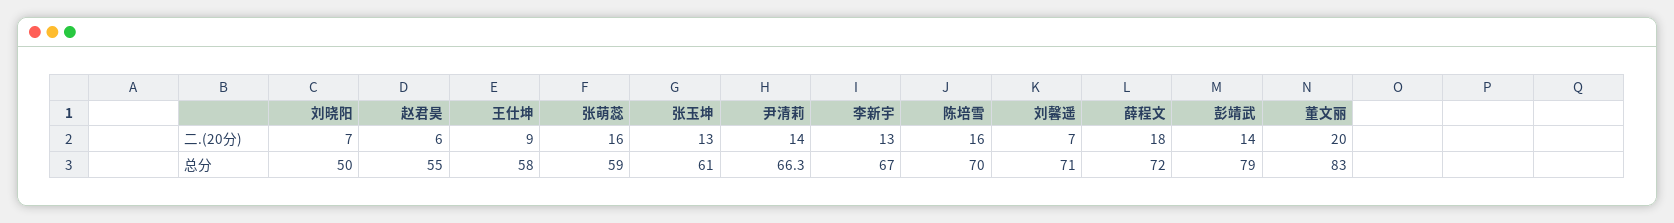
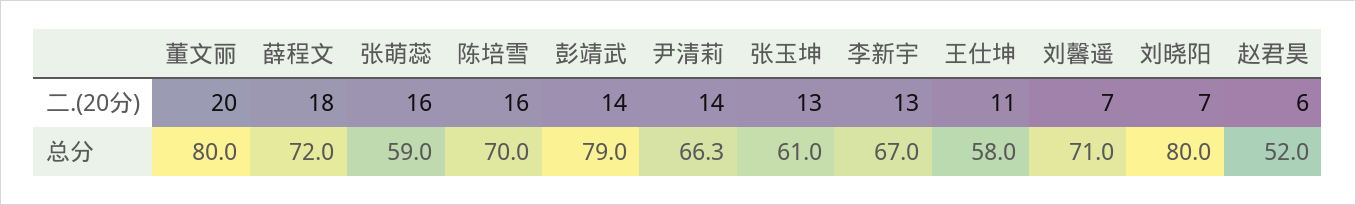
王仕坤, 二.(20分): 9 -> 11
刘晓阳, 总分: 50 -> 80
赵君昊, 总分: 55 -> 52
董文丽, 总分: 83 -> 80

